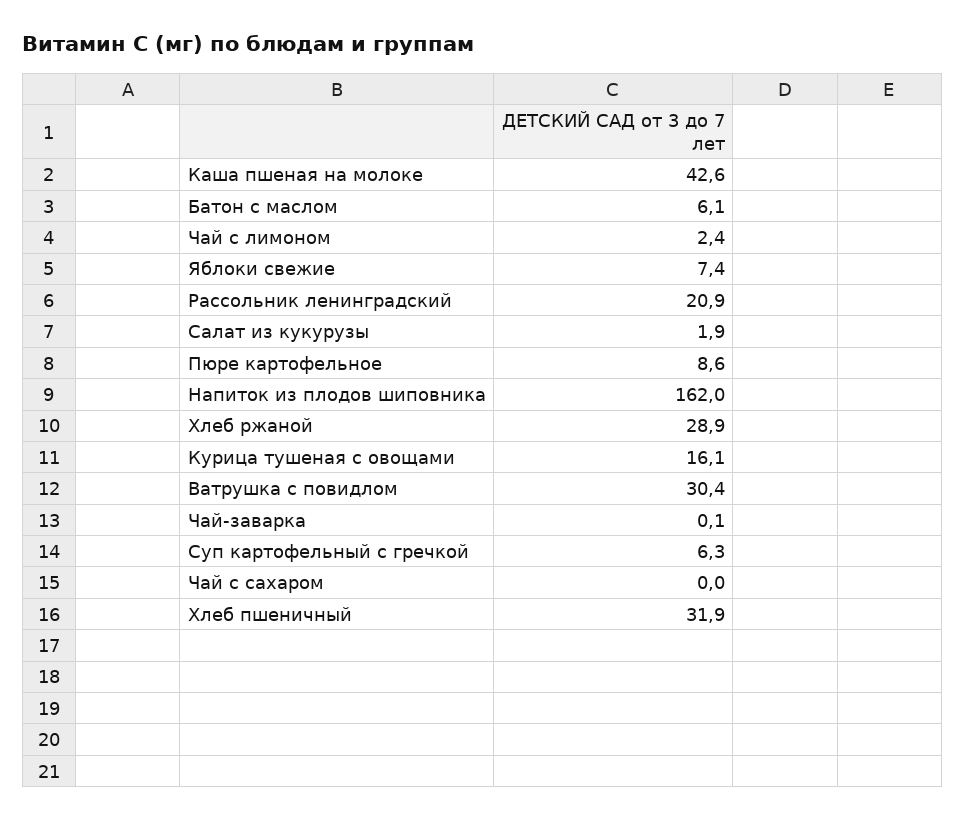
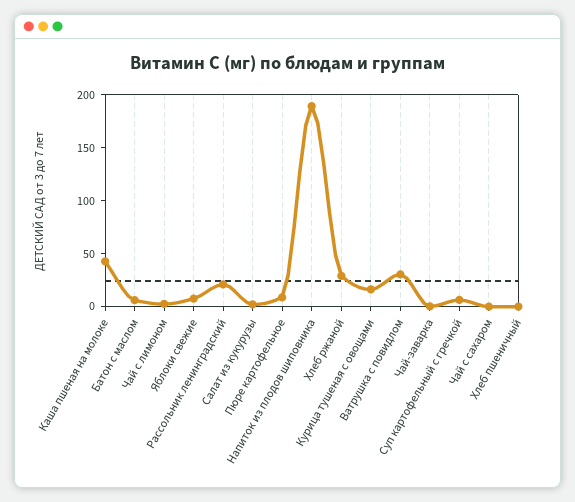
Напиток из плодов шиповника: 162 -> 190
Хлеб пшеничный: 31.9 -> 0

